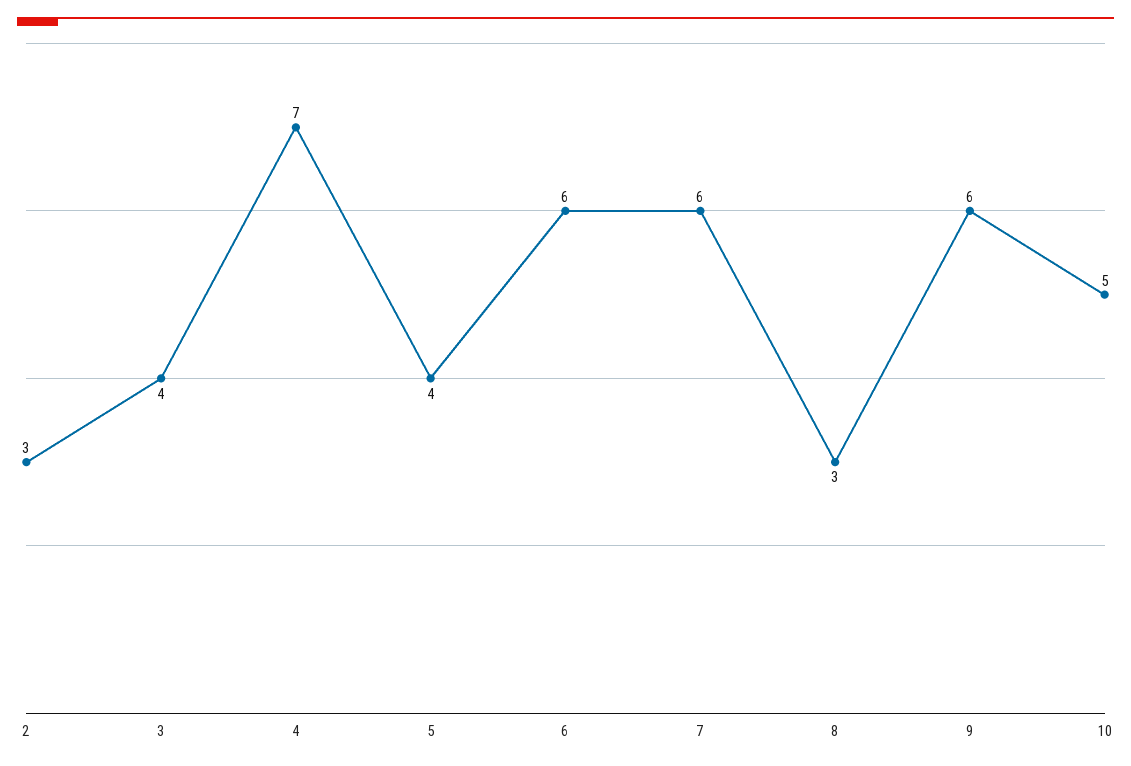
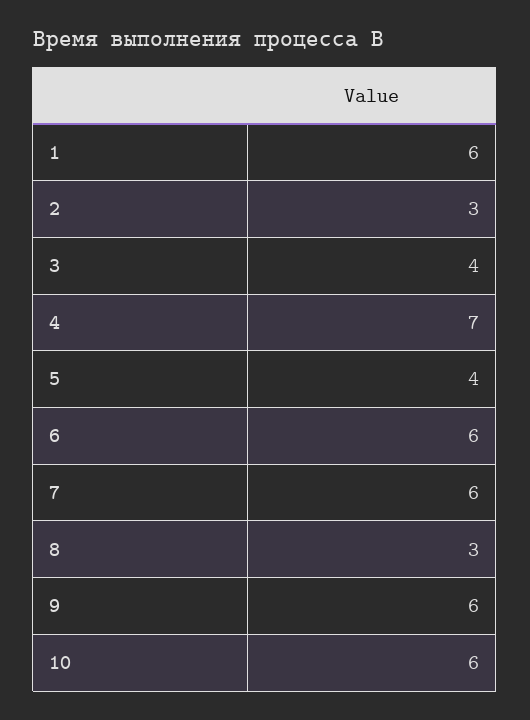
10: 5 -> 6
1: none -> 6

